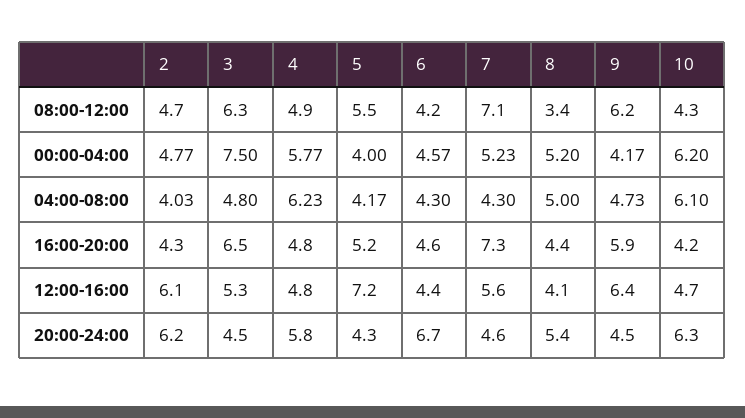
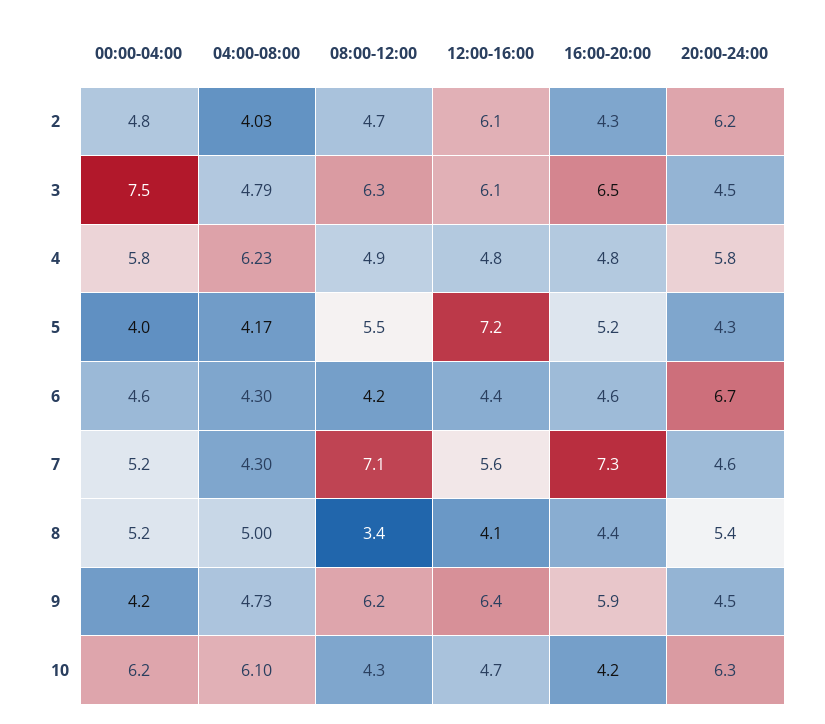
3, 04:00-08:00: 4.8 -> 4.79
3, 12:00-16:00: 5.3 -> 6.1

